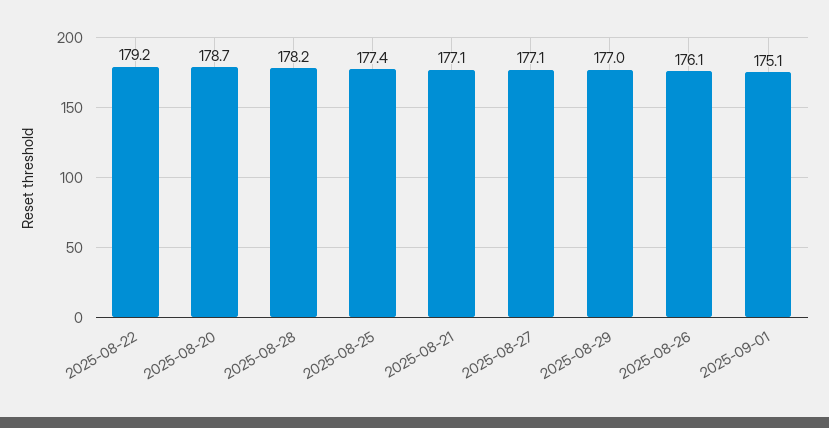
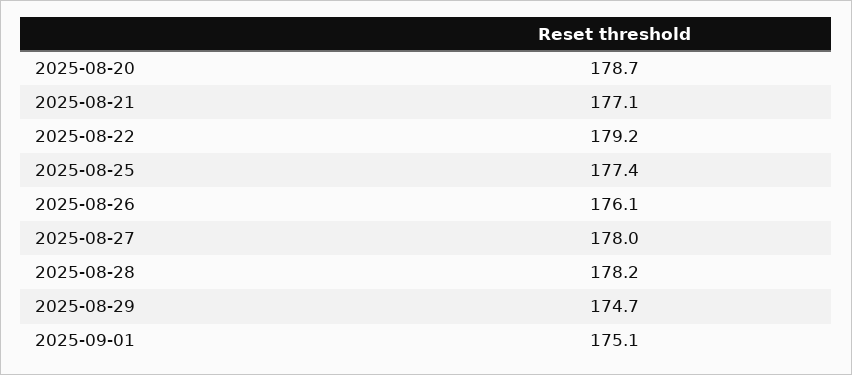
2025-08-27: 177.1 -> 178
2025-08-29: 177 -> 174.7

